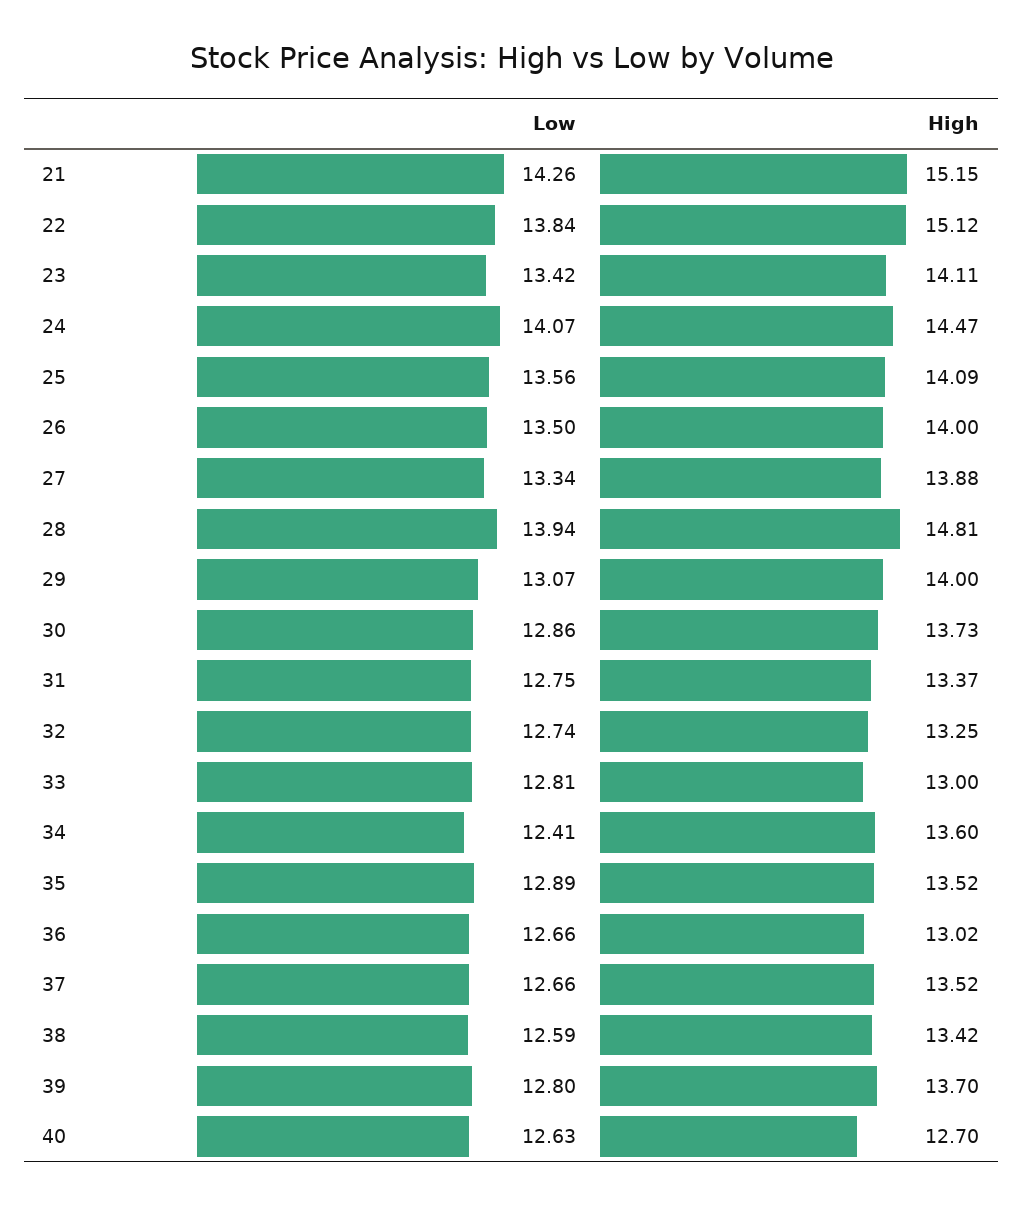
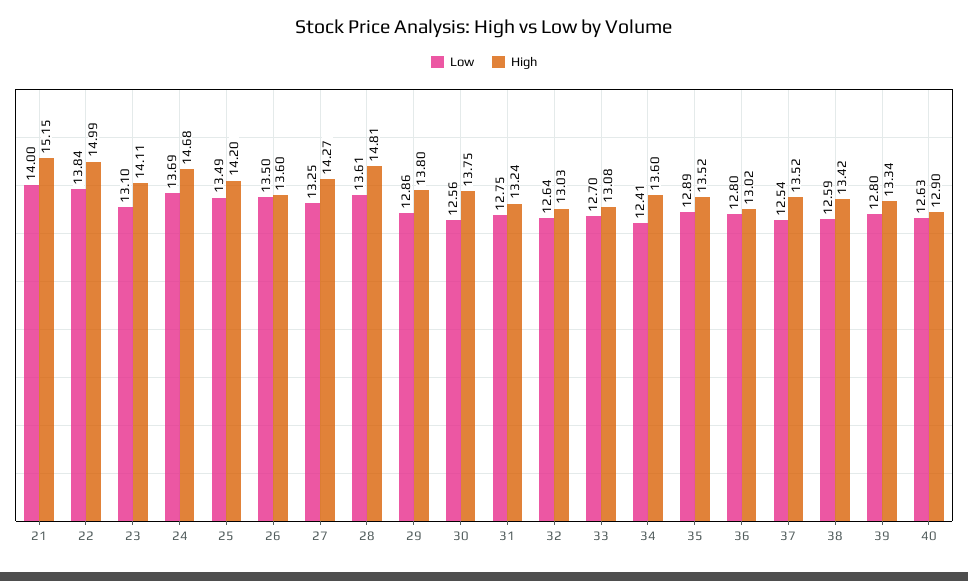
Low, 21: 14.26 -> 14
High, 22: 15.12 -> 14.99
Low, 23: 13.42 -> 13.1
Low, 24: 14.07 -> 13.69
High, 24: 14.47 -> 14.68
Low, 25: 13.56 -> 13.49
High, 25: 14.09 -> 14.2
High, 26: 14 -> 13.6
Low, 27: 13.34 -> 13.25
High, 27: 13.88 -> 14.27
Low, 28: 13.94 -> 13.61
Low, 29: 13.07 -> 12.86
High, 29: 14 -> 13.8
Low, 30: 12.86 -> 12.56
High, 30: 13.73 -> 13.75
High, 31: 13.37 -> 13.24
Low, 32: 12.74 -> 12.64
High, 32: 13.25 -> 13.03
Low, 33: 12.81 -> 12.7
High, 33: 13 -> 13.08
Low, 36: 12.66 -> 12.8
Low, 37: 12.66 -> 12.54
High, 39: 13.7 -> 13.34
High, 40: 12.7 -> 12.9

